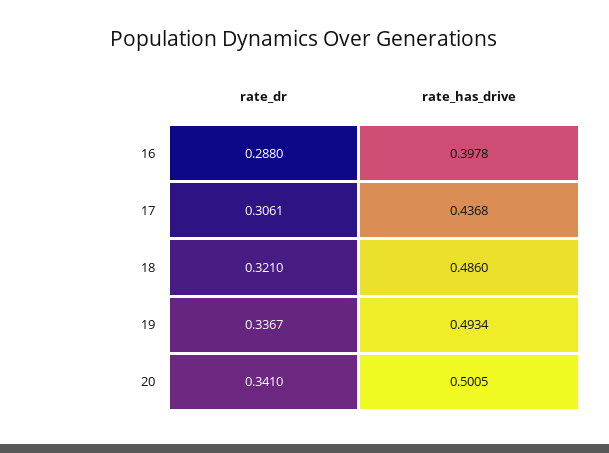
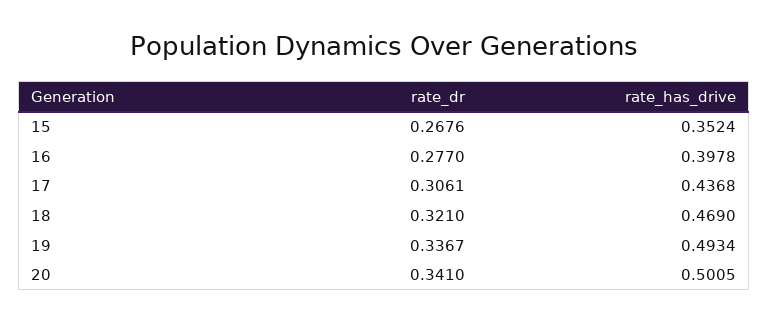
rate_dr, 16: 0.288 -> 0.277
rate_has_drive, 18: 0.486 -> 0.469
rate_dr, 15: none -> 0.2676
rate_has_drive, 15: none -> 0.3524

